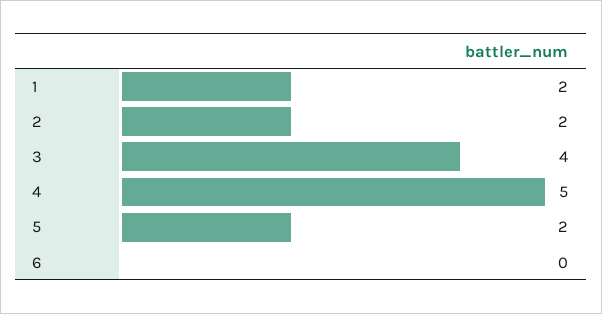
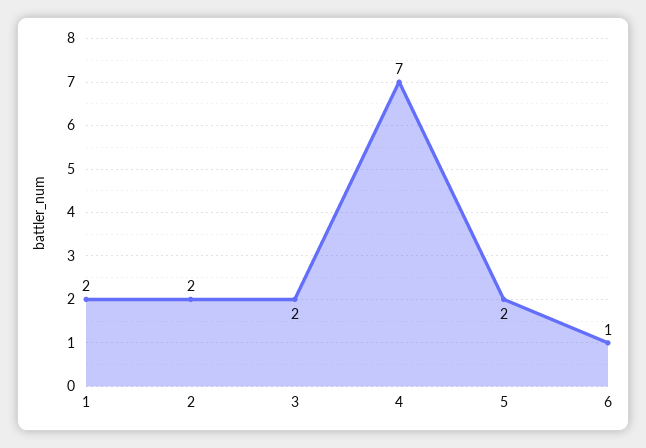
3: 4 -> 2
4: 5 -> 7
6: 0 -> 1

